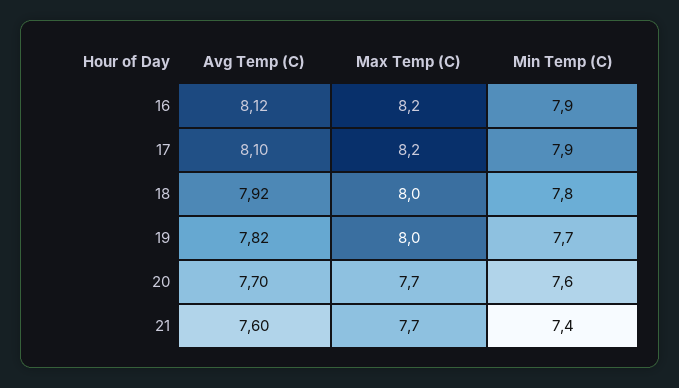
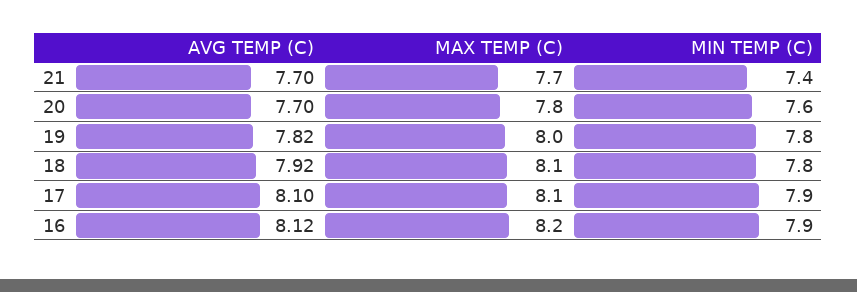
Max Temp (C), 17: 8.2 -> 8.1
Max Temp (C), 18: 8 -> 8.1
Min Temp (C), 19: 7.7 -> 7.8
Max Temp (C), 20: 7.7 -> 7.8
Avg Temp (C), 21: 7.6 -> 7.7

